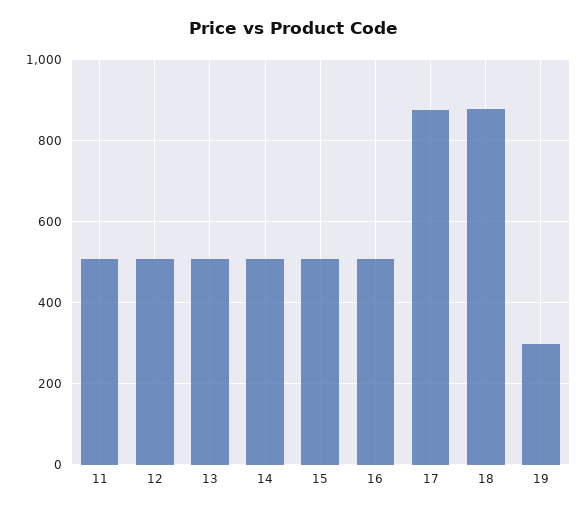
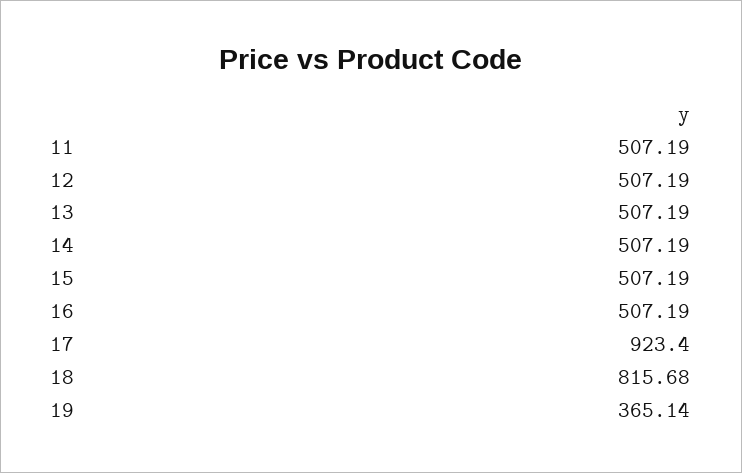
17: 880 -> 923.4
18: 880 -> 815.68
19: 300 -> 365.14

